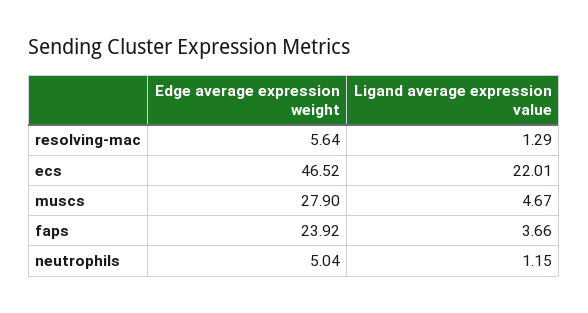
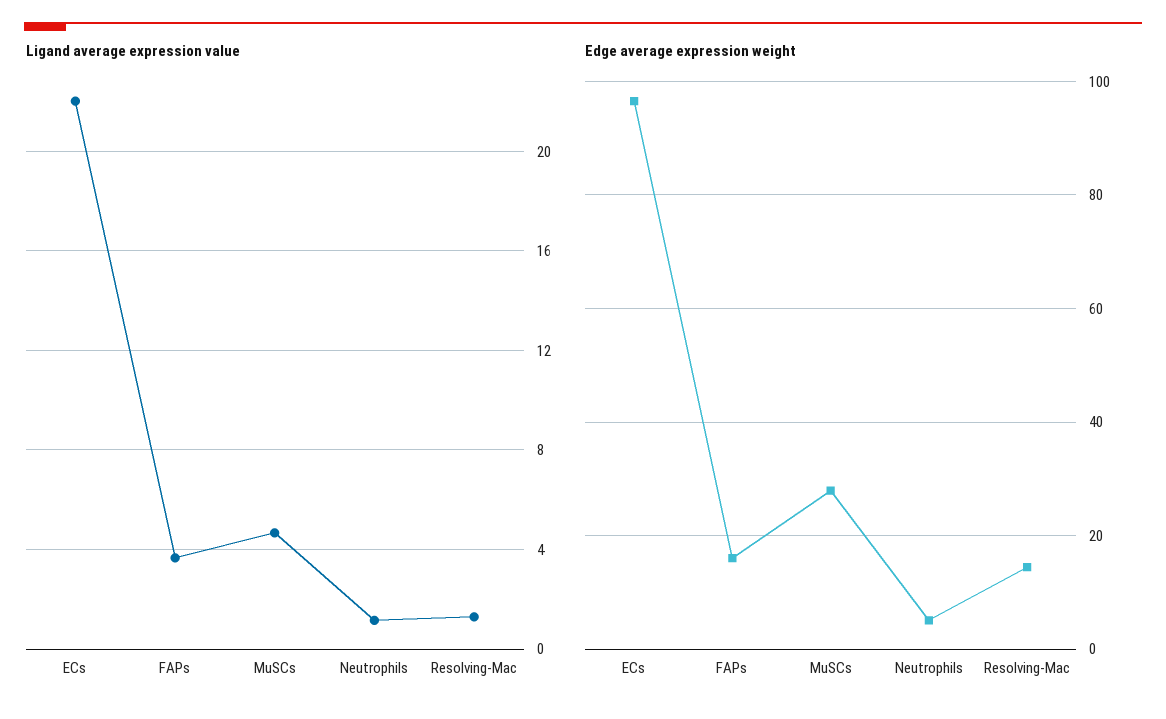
Edge average expression weight, resolving-mac: 5.64 -> 14
Edge average expression weight, ecs: 46.52 -> 96
Edge average expression weight, faps: 23.92 -> 16

